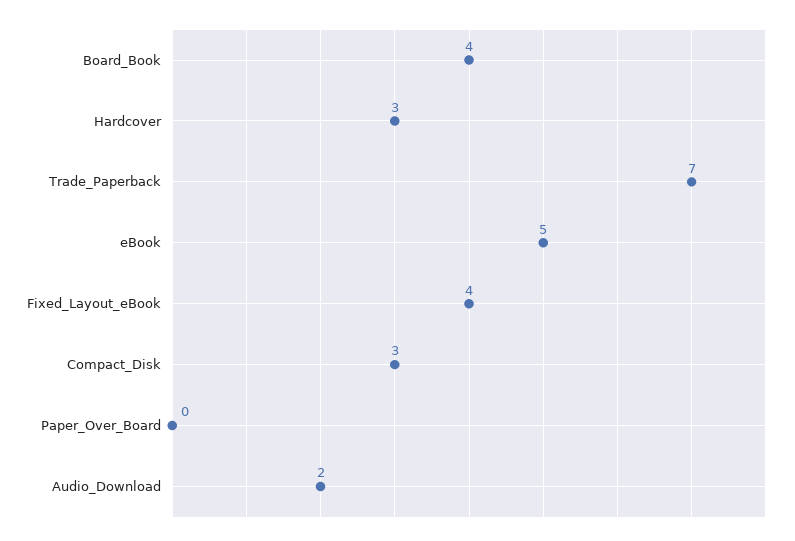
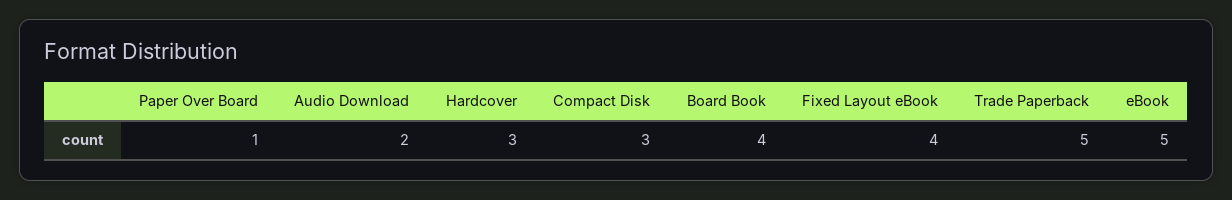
Trade_Paperback: 7 -> 5
Paper_Over_Board: 0 -> 1

